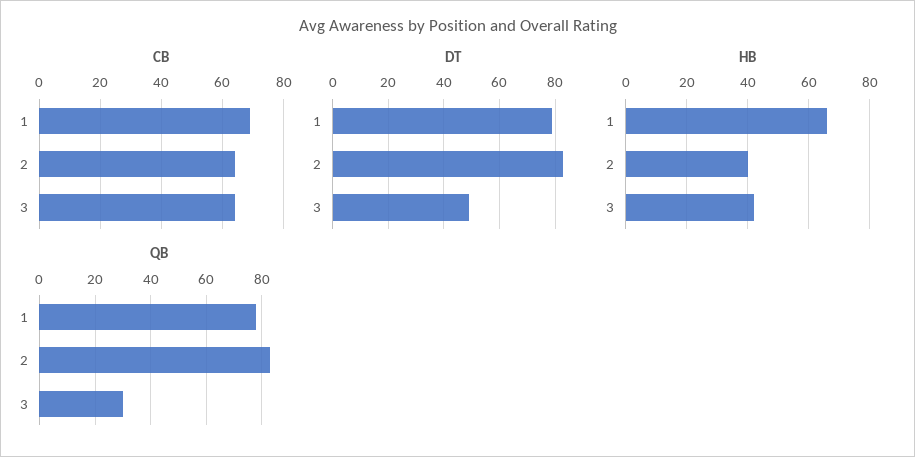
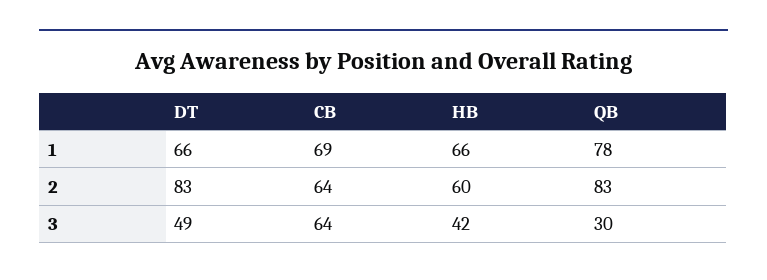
DT, 1: 80 -> 66
HB, 2: 40 -> 60

